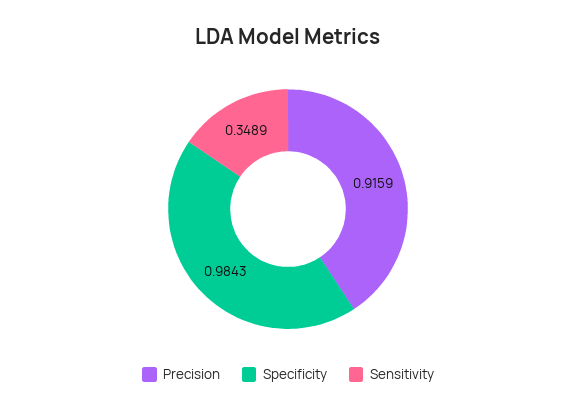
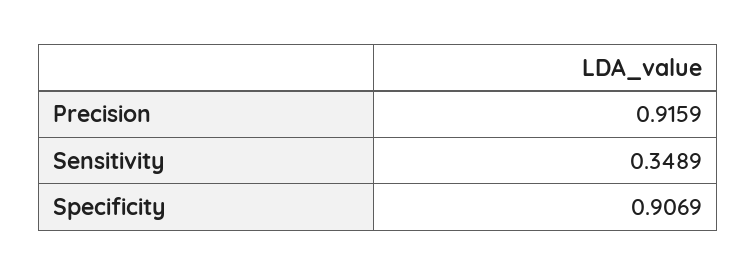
Specificity: 0.9843 -> 0.9069

